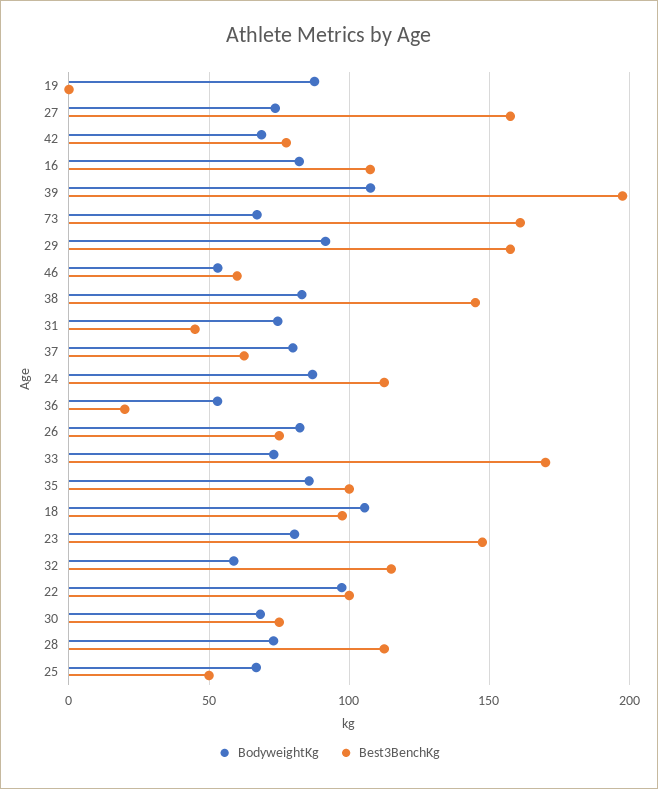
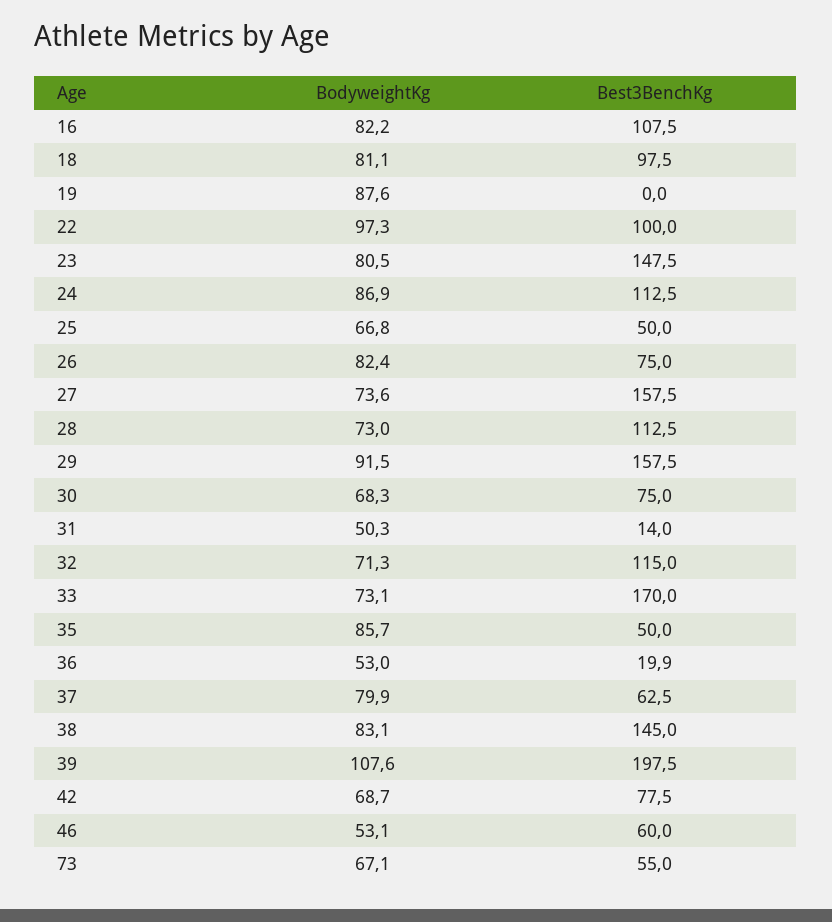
Best3BenchKg, 73: 160 -> 55
BodyweightKg, 31: 75 -> 50.3
Best3BenchKg, 31: 45 -> 14
Best3BenchKg, 35: 100 -> 50
BodyweightKg, 18: 105 -> 81.1
BodyweightKg, 32: 60 -> 71.3

